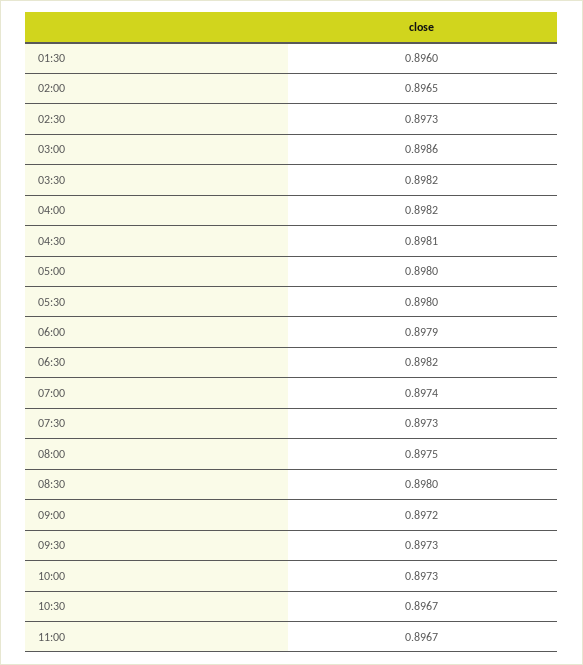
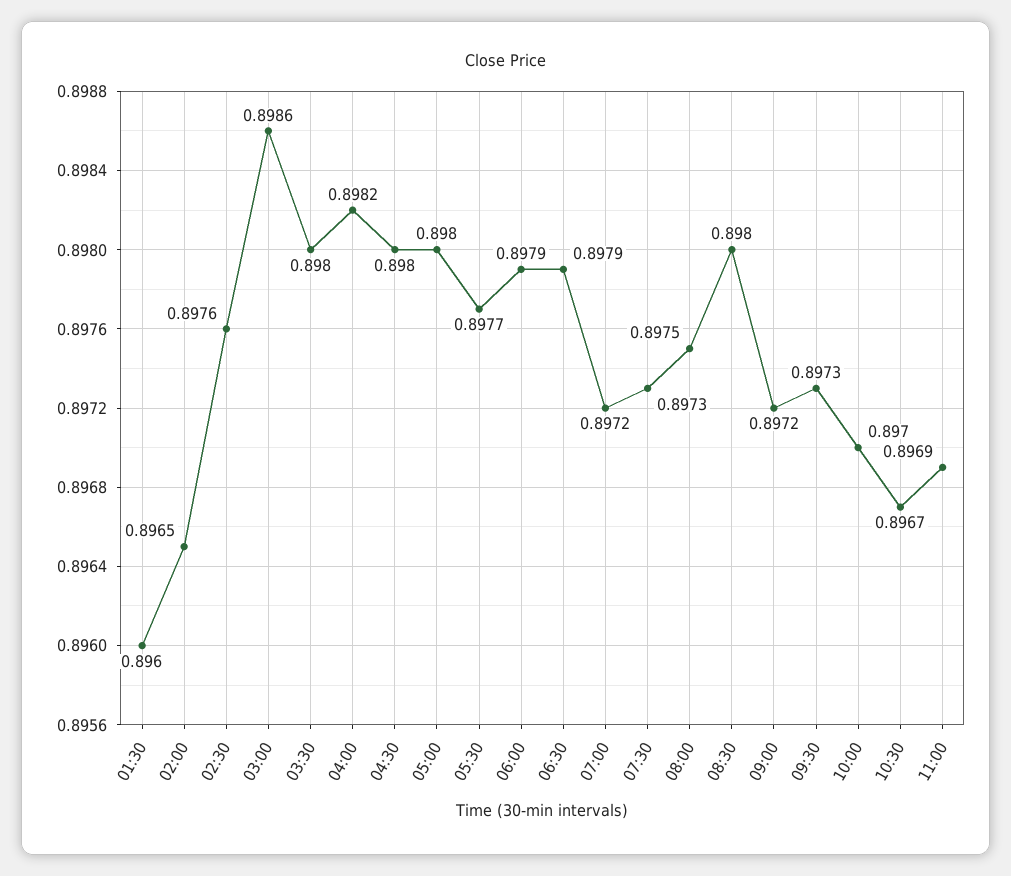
02:30: 0.8973 -> 0.8976
03:30: 0.8982 -> 0.898
04:30: 0.8981 -> 0.898
05:30: 0.898 -> 0.8977
06:30: 0.8982 -> 0.8979
07:00: 0.8974 -> 0.8972
10:00: 0.8973 -> 0.897
11:00: 0.8967 -> 0.8969

